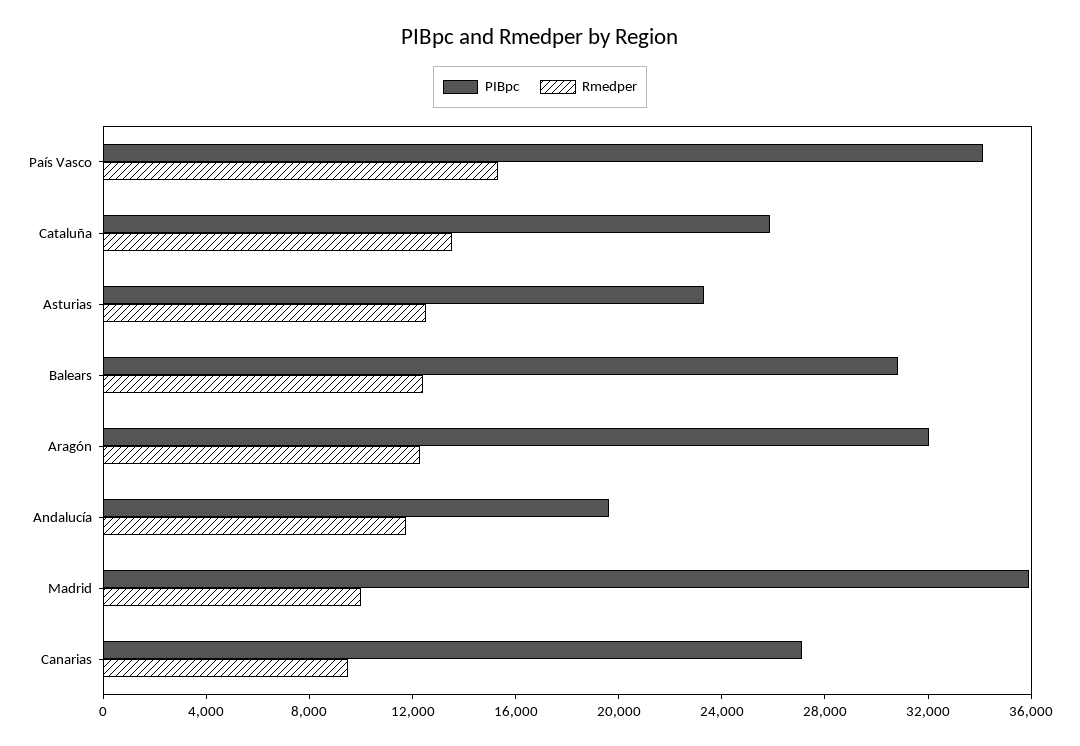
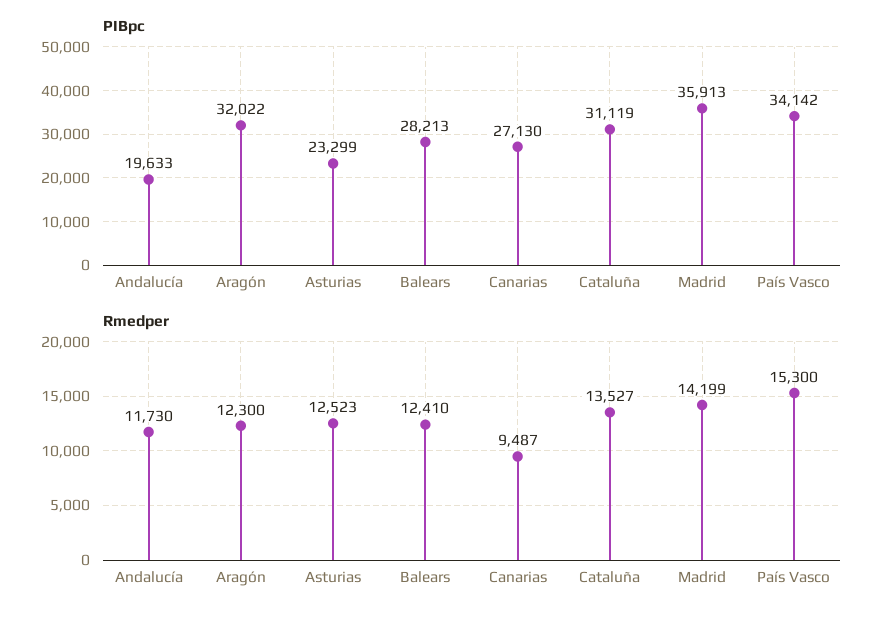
PIBpc, Cataluña: 26000 -> 31119
PIBpc, Balears: 31000 -> 28213
Rmedper, Madrid: 10000 -> 14199

